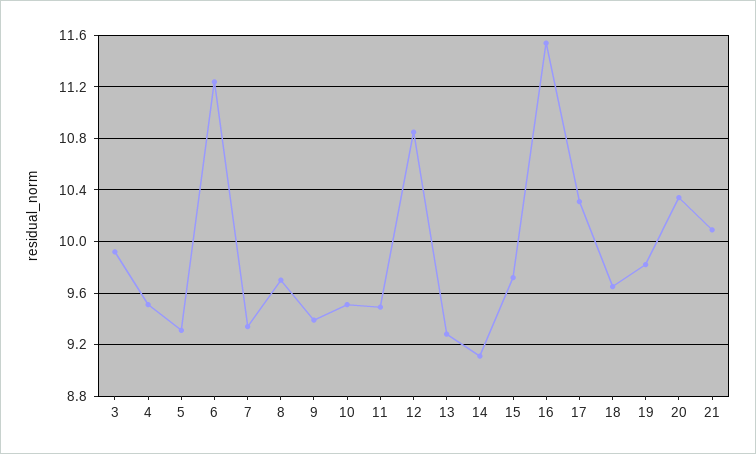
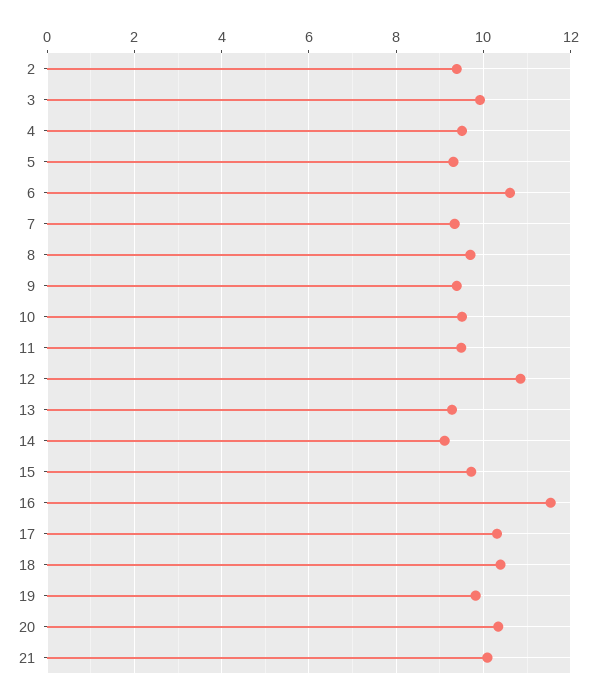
6: 11.25 -> 10.6
18: 9.65 -> 10.4
2: none -> 9.4

